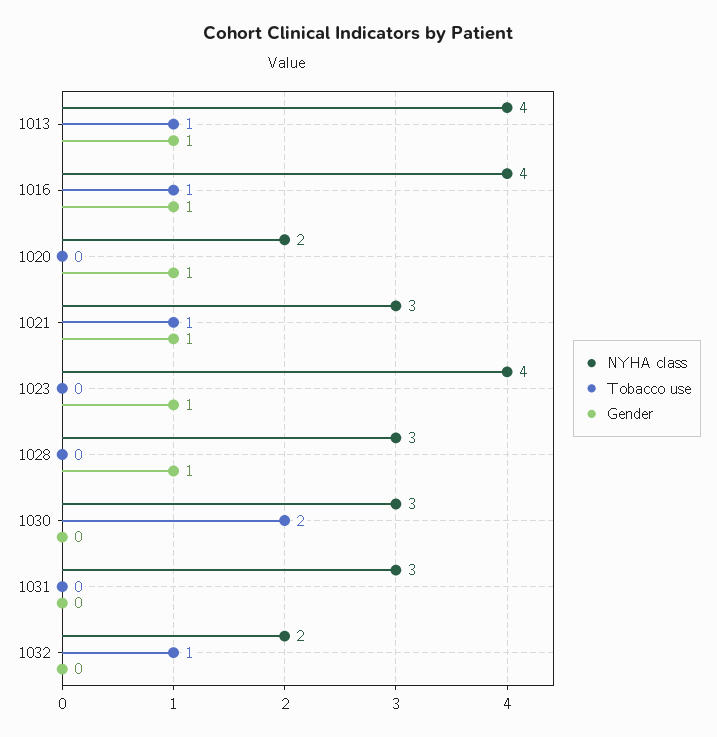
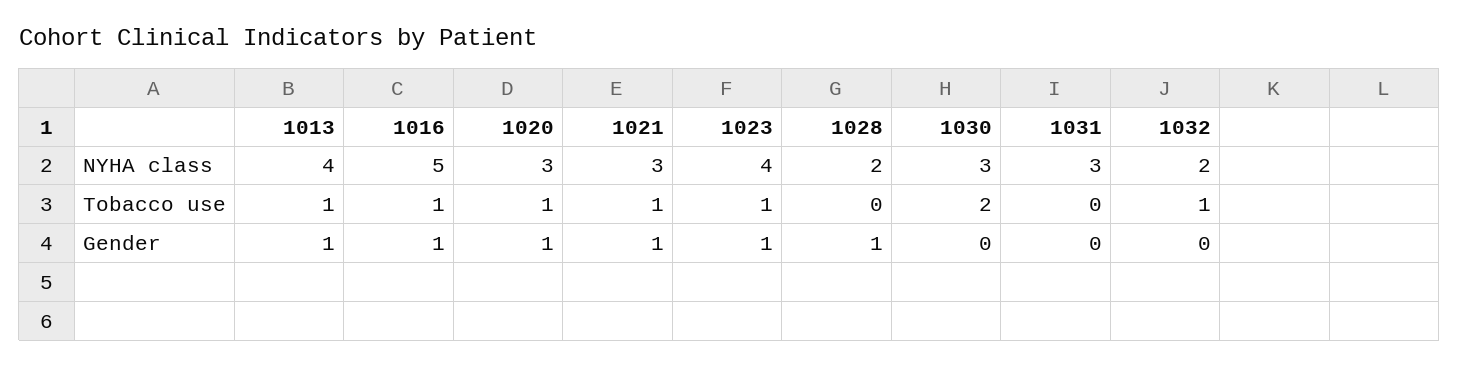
NYHA class, 1016: 4 -> 5
NYHA class, 1020: 2 -> 3
Tobacco use, 1020: 0 -> 1
Tobacco use, 1023: 0 -> 1
NYHA class, 1028: 3 -> 2

